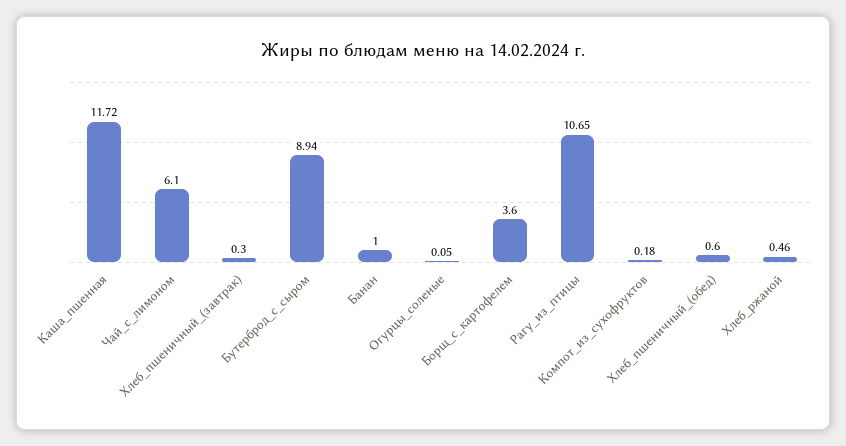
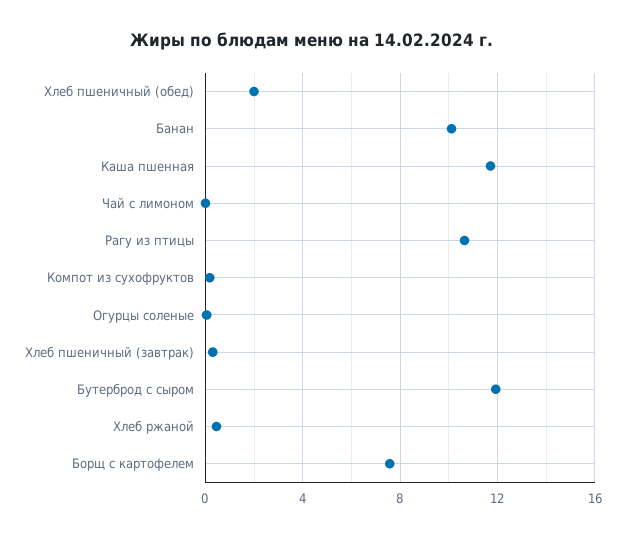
Чай_с_лимоном: 6.1 -> 0
Бутерброд_с_сыром: 8.94 -> 12
Банан: 1 -> 10
Борщ_с_картофелем: 3.6 -> 7.5
Хлеб_пшеничный_(обед): 0.6 -> 2

